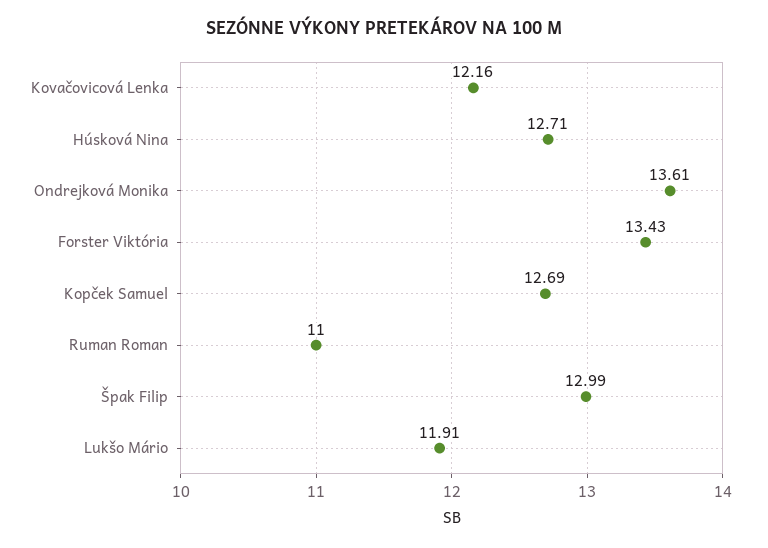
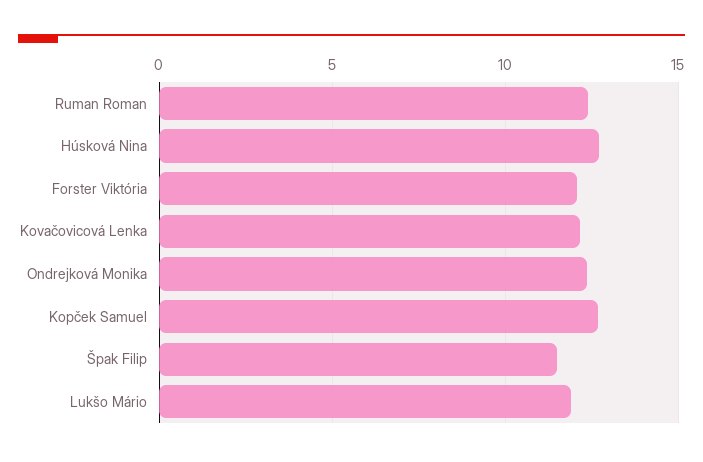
Ondrejková Monika: 13.61 -> 12.5
Forster Viktória: 13.43 -> 12
Ruman Roman: 11 -> 12.5
Špak Filip: 12.99 -> 11.5

